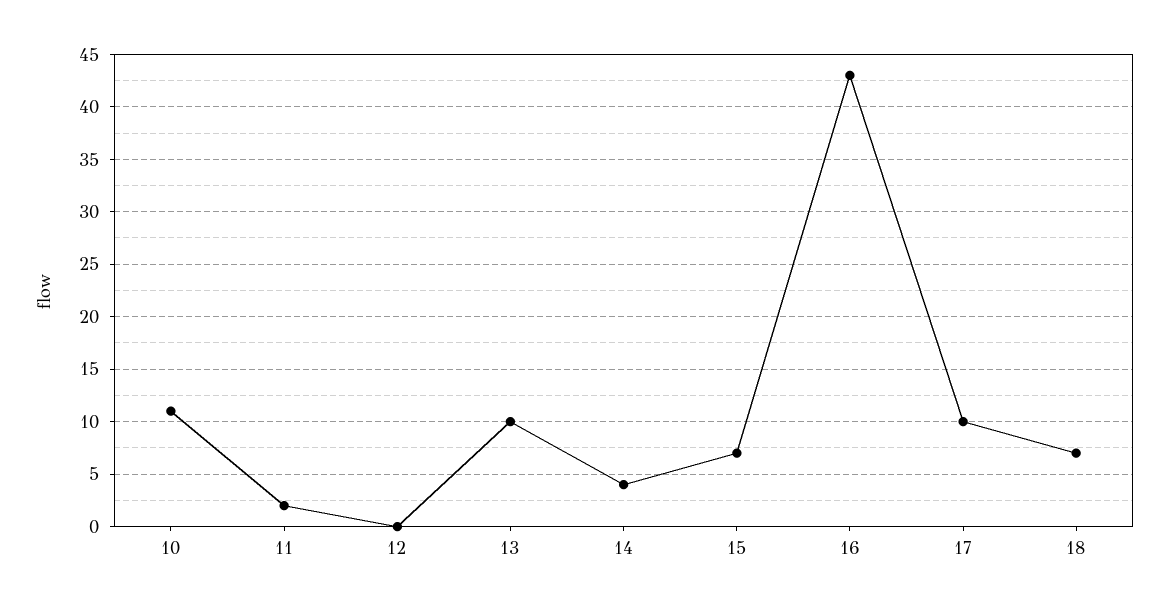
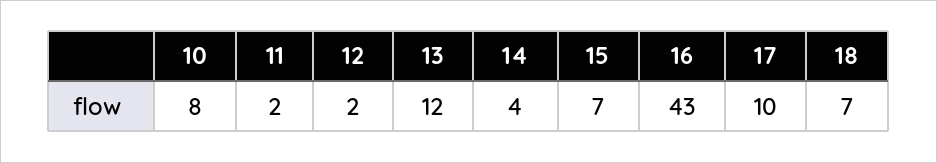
10: 11 -> 8
12: 0 -> 2
13: 10 -> 12

